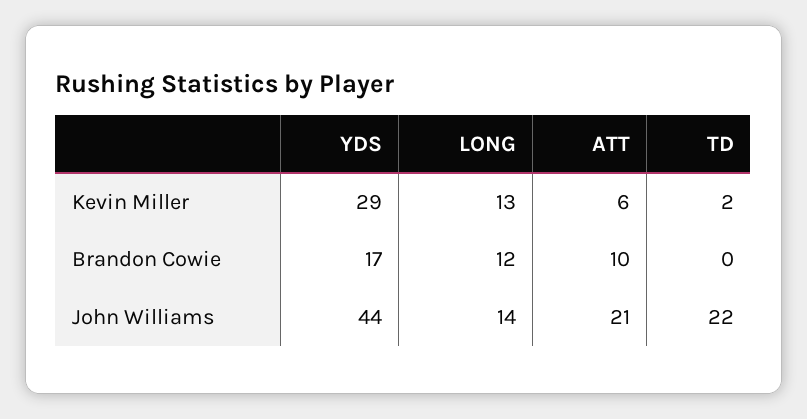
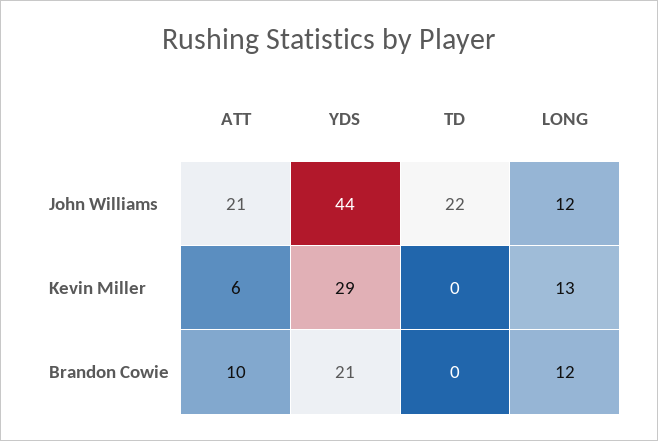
TD, Kevin Miller: 2 -> 0
YDS, Brandon Cowie: 17 -> 21
LONG, John Williams: 14 -> 12

